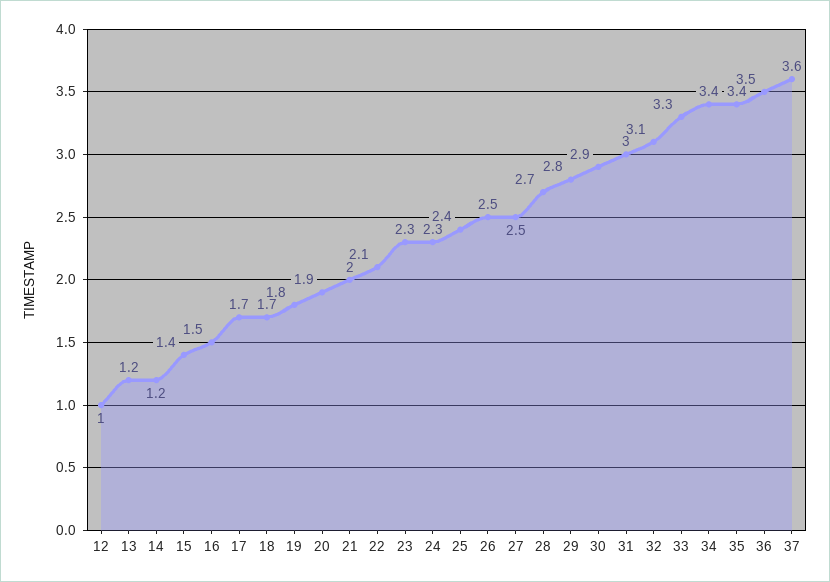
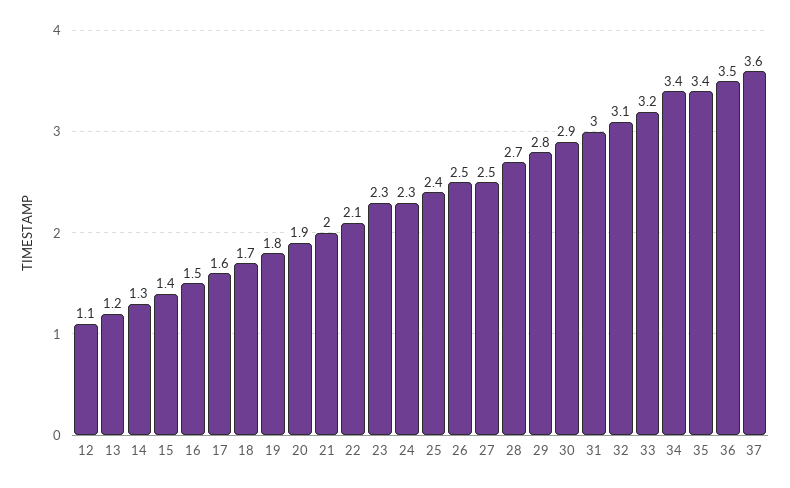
12: 1 -> 1.1
14: 1.2 -> 1.3
17: 1.7 -> 1.6
33: 3.3 -> 3.2

